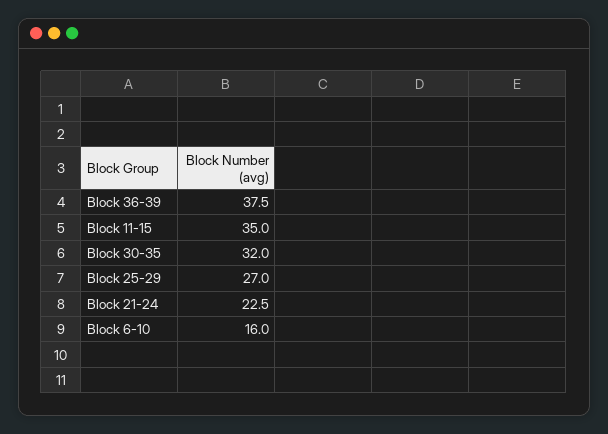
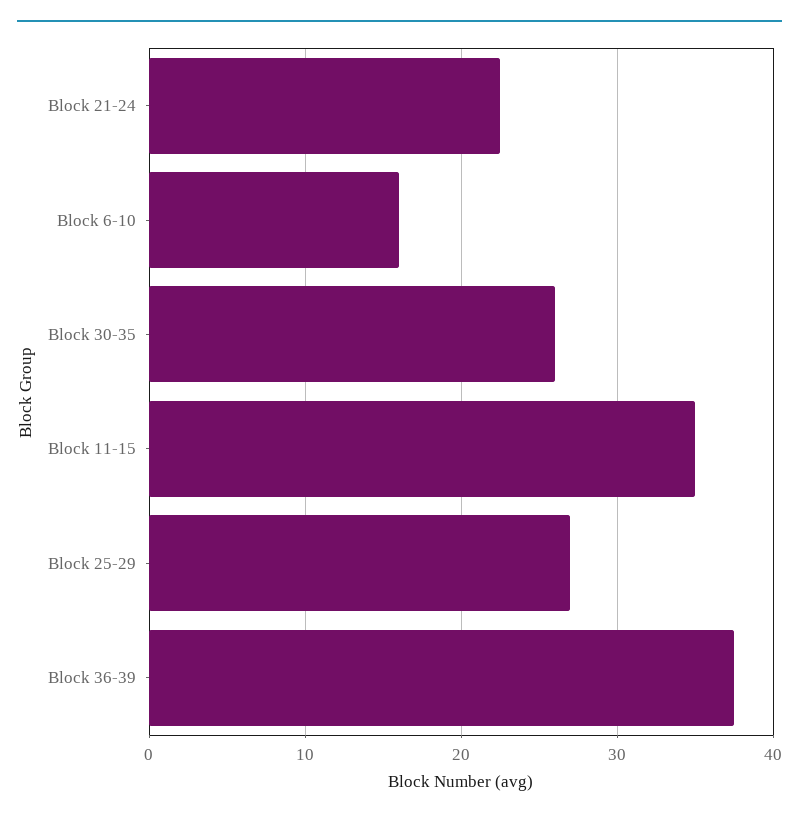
Block 30-35: 32 -> 26

